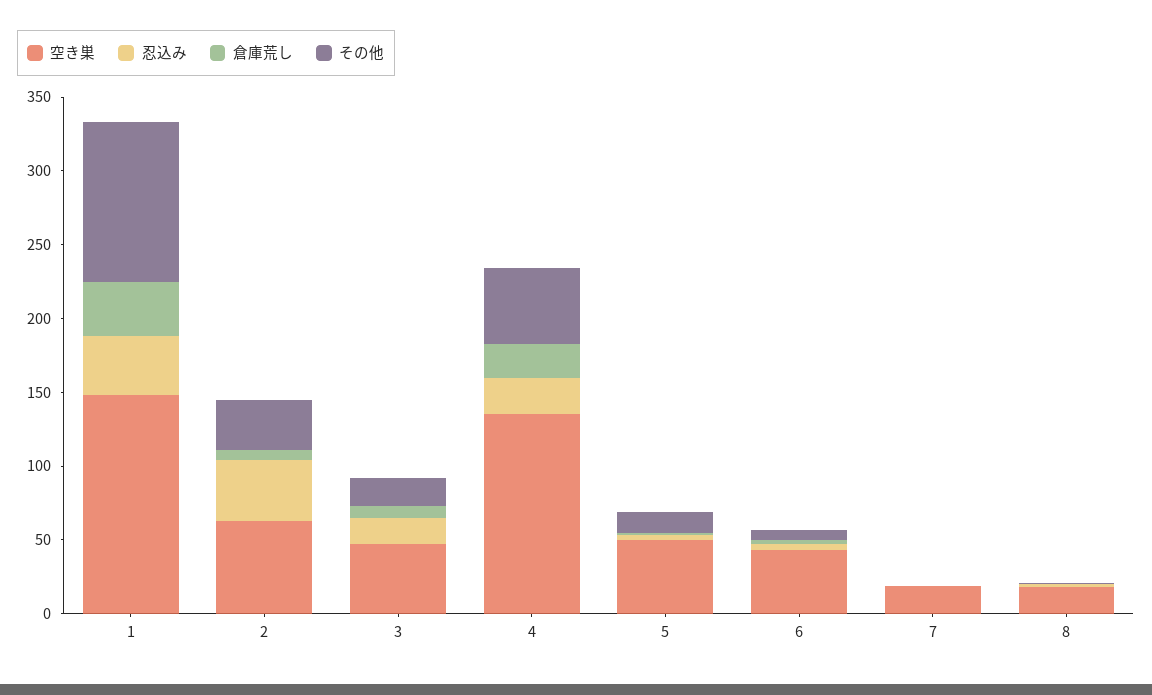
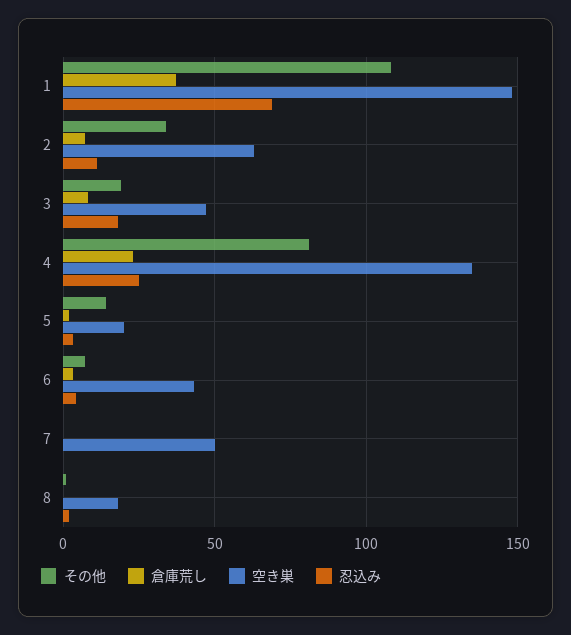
忍込み, 1: 40 -> 70
忍込み, 2: 40 -> 10
その他, 4: 50 -> 80
空き巣, 5: 50 -> 20
空き巣, 7: 20 -> 50

